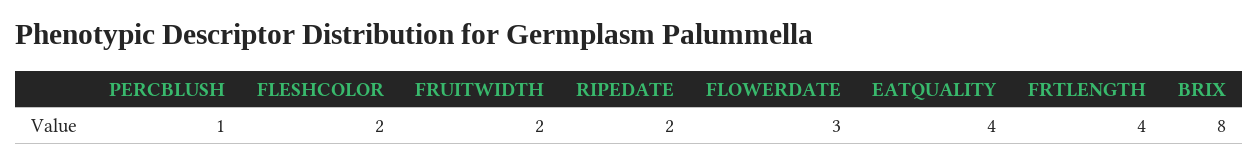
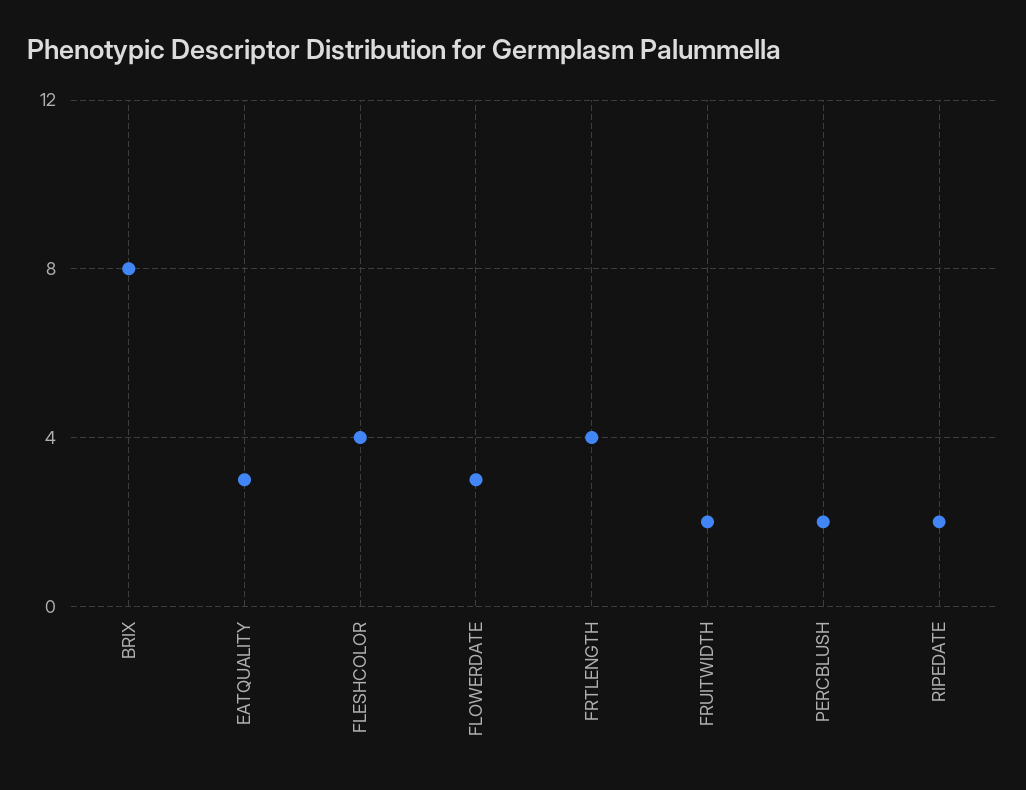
PERCBLUSH: 1 -> 2
FLESHCOLOR: 2 -> 4
EATQUALITY: 4 -> 3

